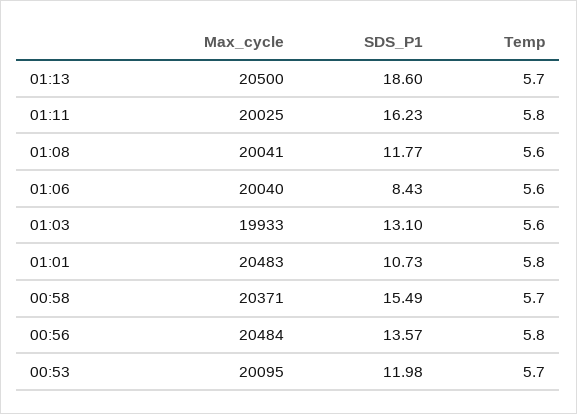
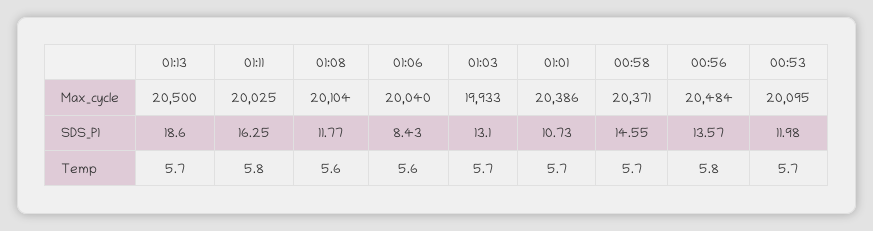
SDS_P1, 01:11: 16.23 -> 16.25
Max_cycle, 01:08: 20041 -> 20104
Temp, 01:03: 5.6 -> 5.7
Max_cycle, 01:01: 20483 -> 20386
Temp, 01:01: 5.8 -> 5.7
SDS_P1, 00:58: 15.49 -> 14.55

